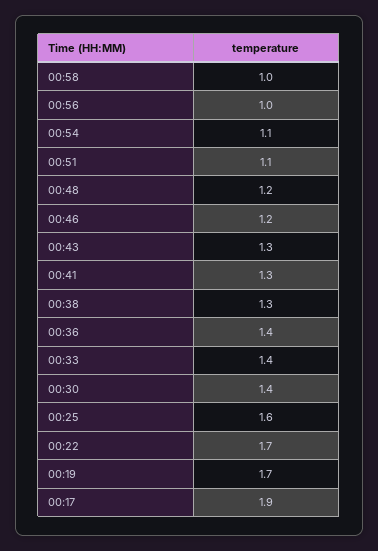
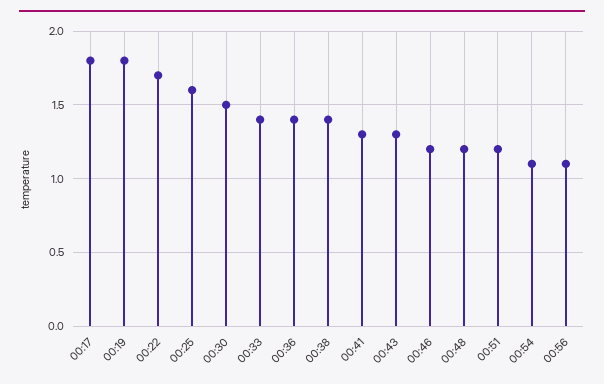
00:58: 1 -> none
00:56: 1 -> 1.1
00:51: 1.1 -> 1.2
00:38: 1.3 -> 1.4
00:30: 1.4 -> 1.5
00:19: 1.7 -> 1.8
00:17: 1.9 -> 1.8

